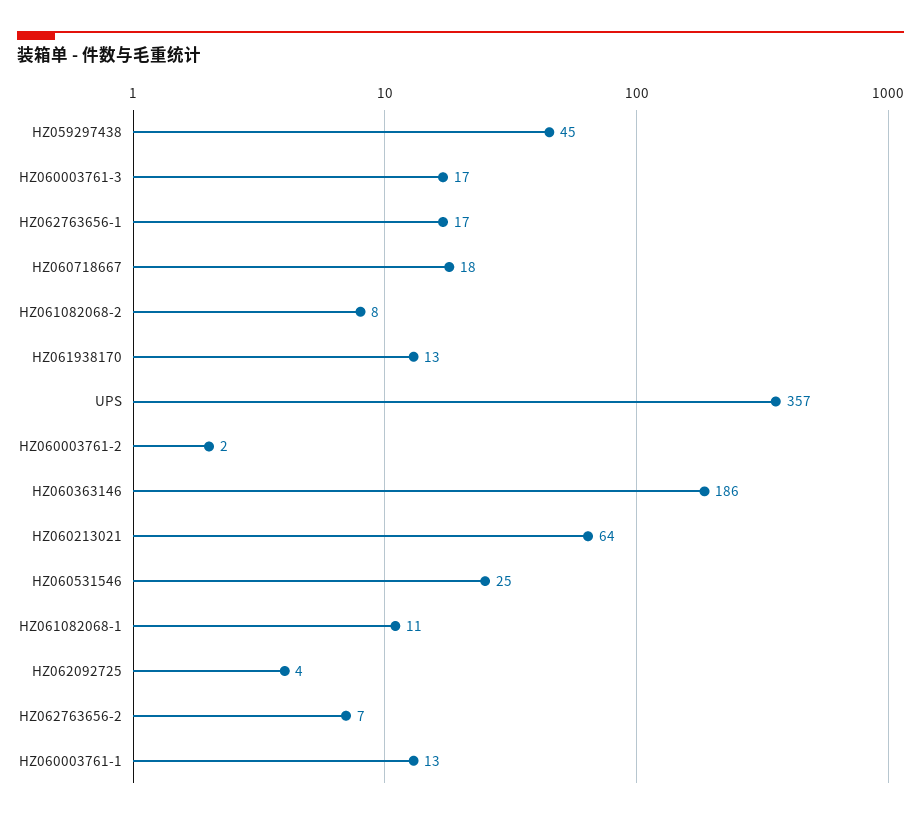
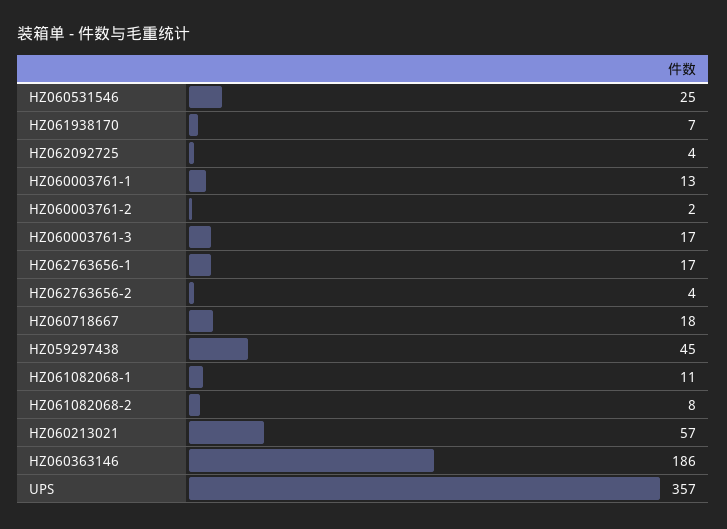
HZ061938170: 13 -> 7
HZ060213021: 64 -> 57
HZ062763656-2: 7 -> 4

